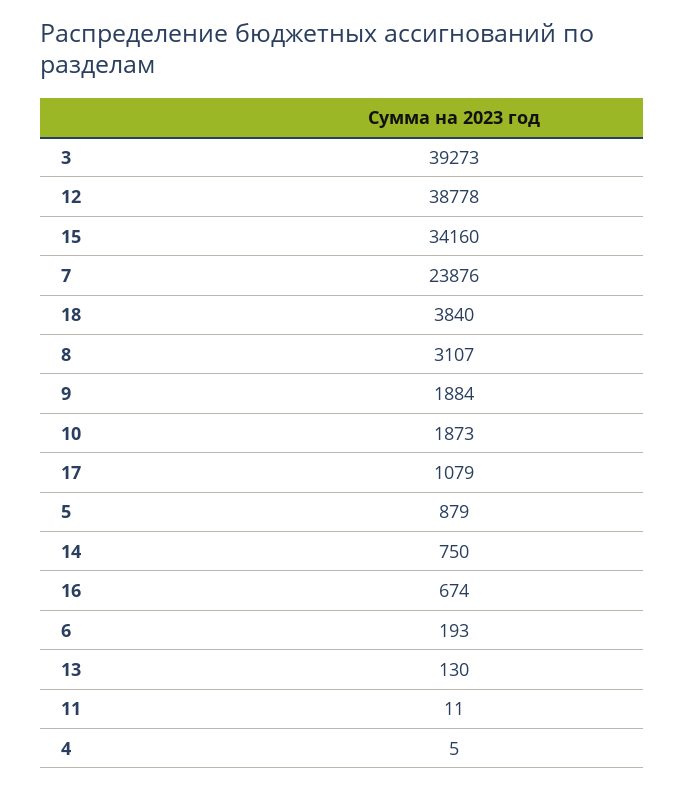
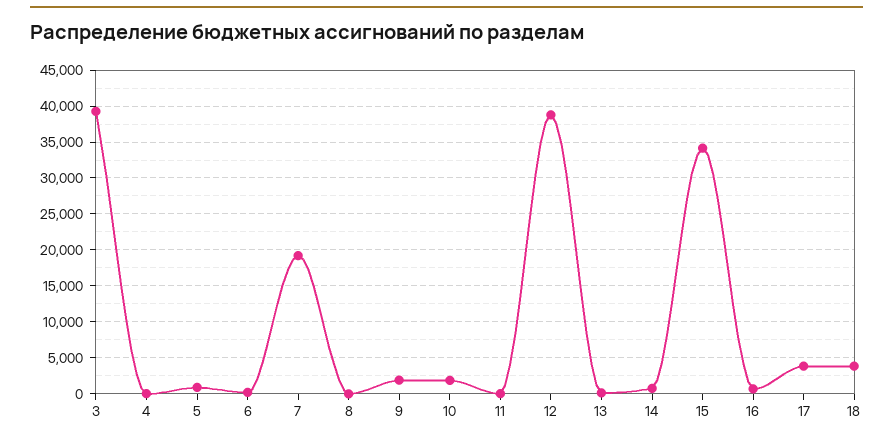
7: 23876 -> 19000
8: 3107 -> 0
17: 1079 -> 4000

